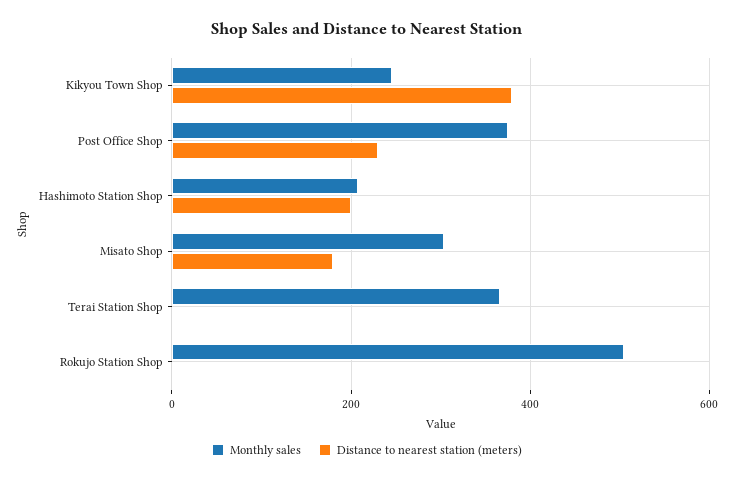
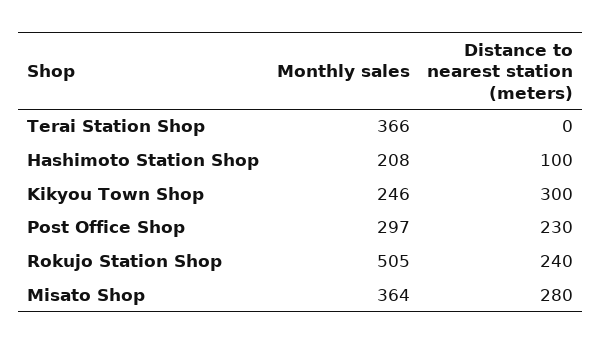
Distance to nearest station (meters), Kikyou Town Shop: 380 -> 300
Monthly sales, Post Office Shop: 380 -> 297
Distance to nearest station (meters), Hashimoto Station Shop: 200 -> 100
Monthly sales, Misato Shop: 300 -> 364
Distance to nearest station (meters), Misato Shop: 180 -> 280
Distance to nearest station (meters), Rokujo Station Shop: 0 -> 240

